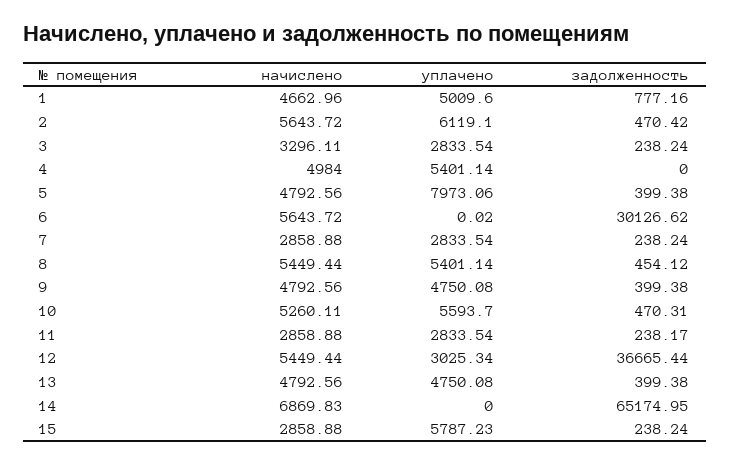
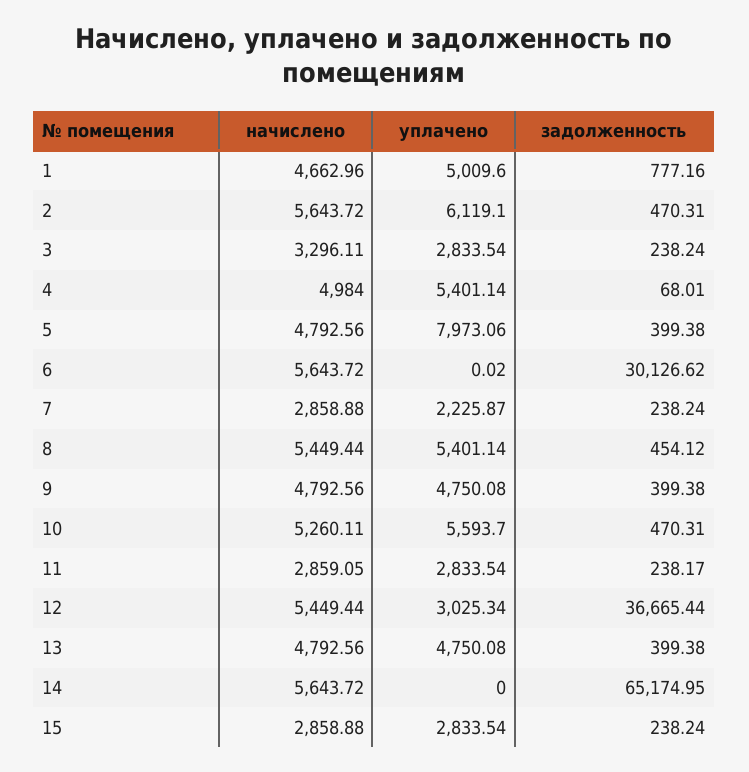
задолженность, 2: 470.42 -> 470.31
задолженность, 4: 0 -> 68.01
уплачено, 7: 2833.54 -> 2225.87
начислено, 11: 2858.88 -> 2859.05
начислено, 14: 6869.83 -> 5643.72
уплачено, 15: 5787.23 -> 2833.54

